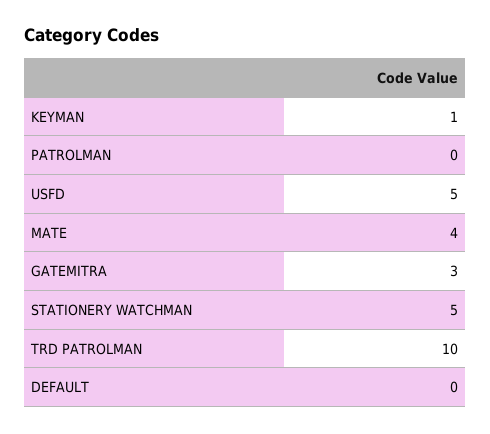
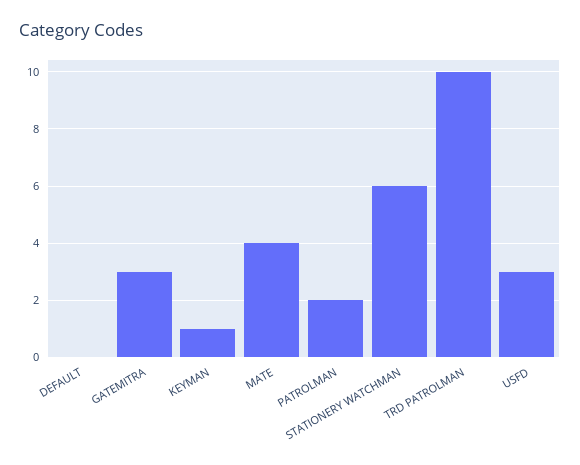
PATROLMAN: 0 -> 2
USFD: 5 -> 3
STATIONERY WATCHMAN: 5 -> 6

